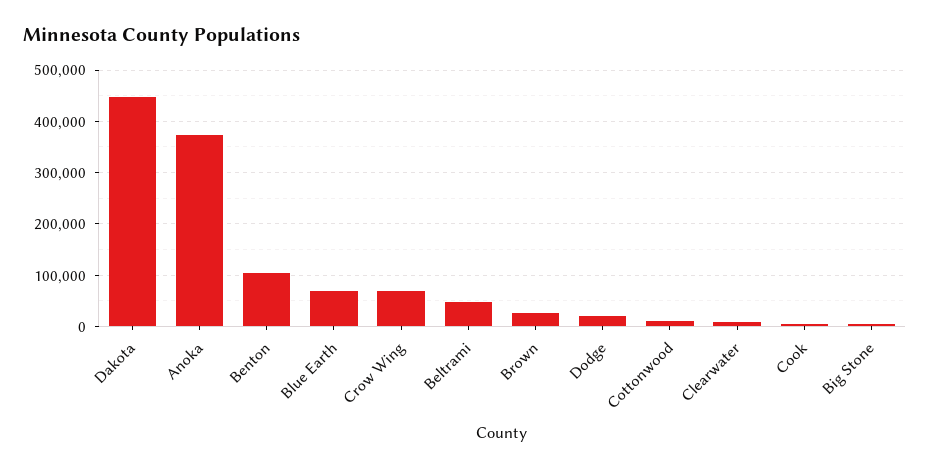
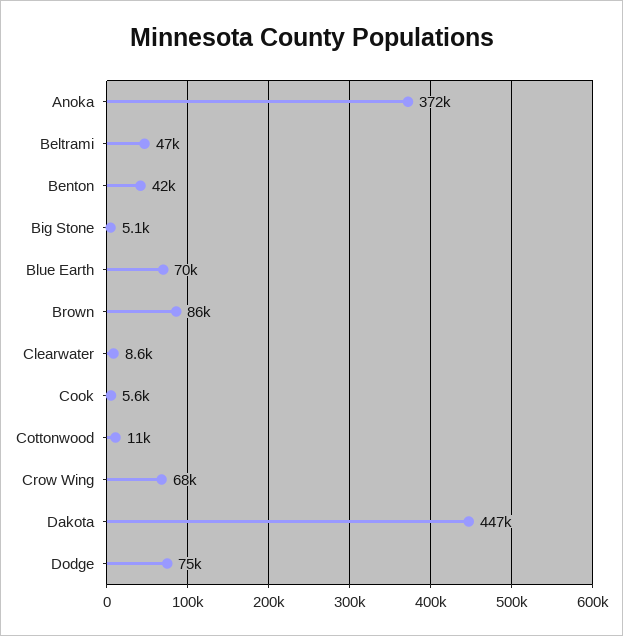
Benton: 100000 -> 42000
Brown: 20000 -> 86000
Dodge: 20000 -> 75000

